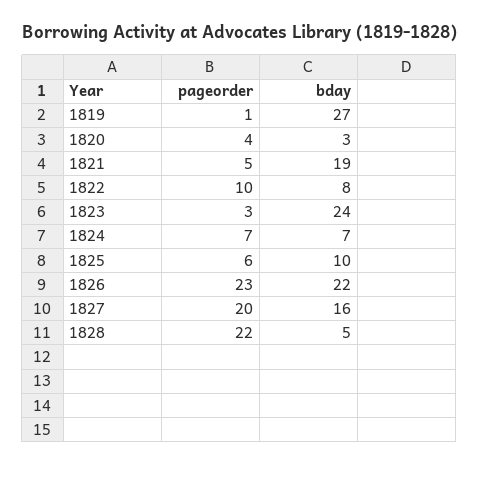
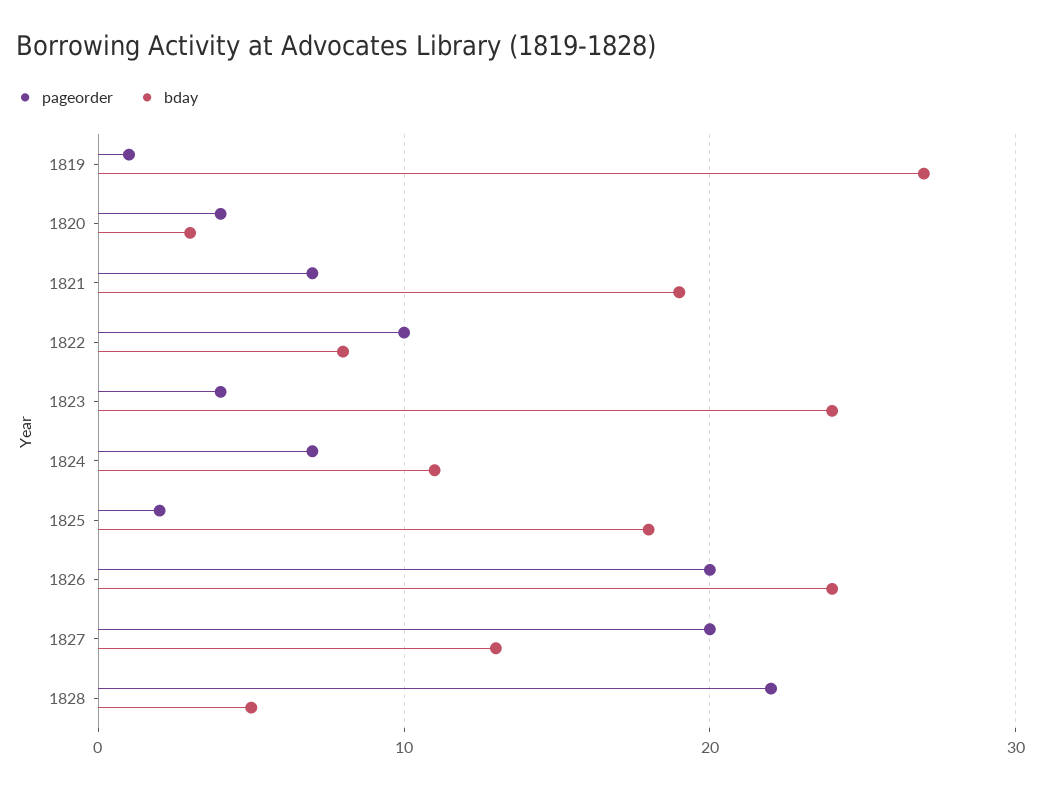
pageorder, 1821: 5 -> 7
pageorder, 1823: 3 -> 4
bday, 1824: 7 -> 11
pageorder, 1825: 6 -> 2
bday, 1825: 10 -> 18
pageorder, 1826: 23 -> 20
bday, 1826: 22 -> 24
bday, 1827: 16 -> 13

